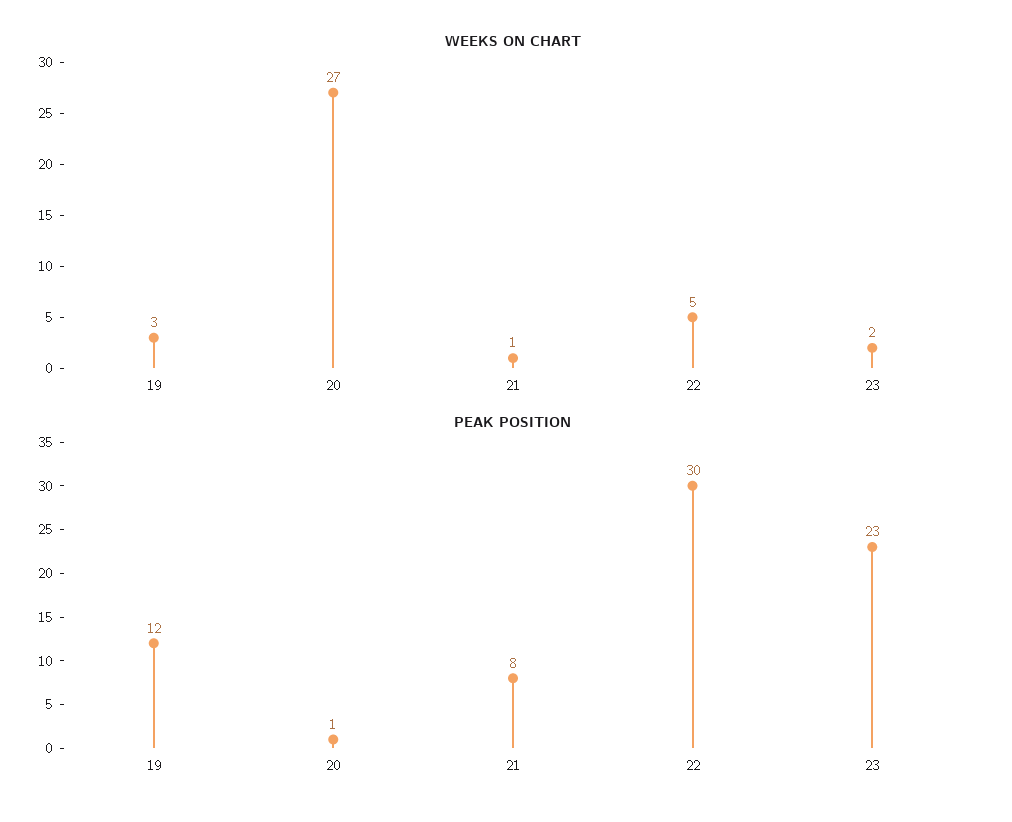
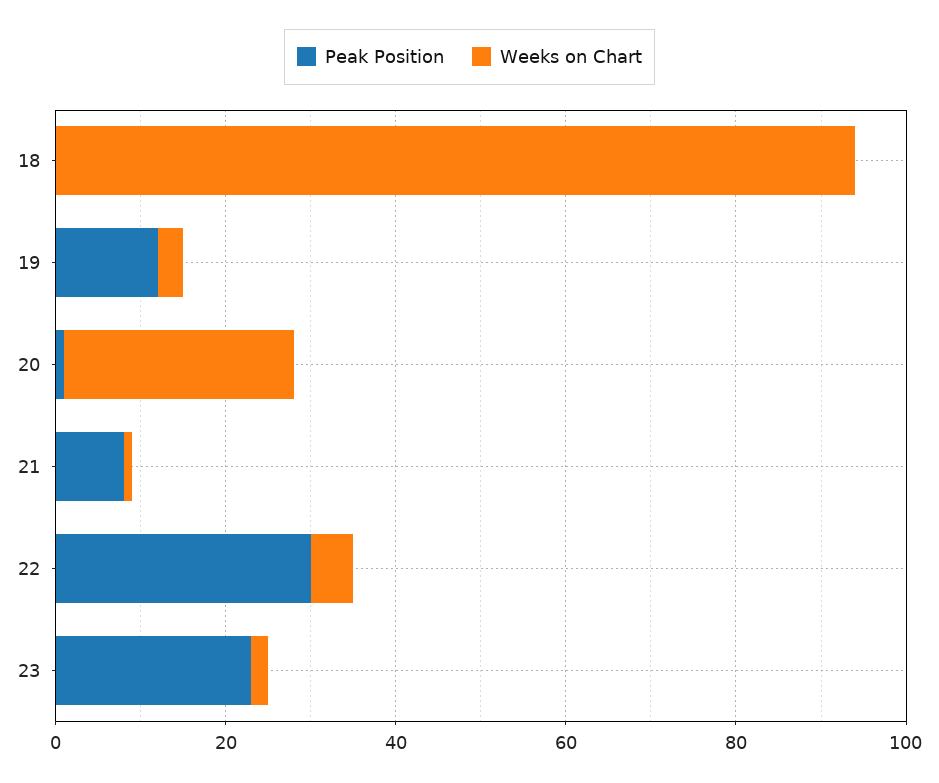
PEAK POSITION, 18: none -> 0
WEEKS ON CHART, 18: none -> 95

